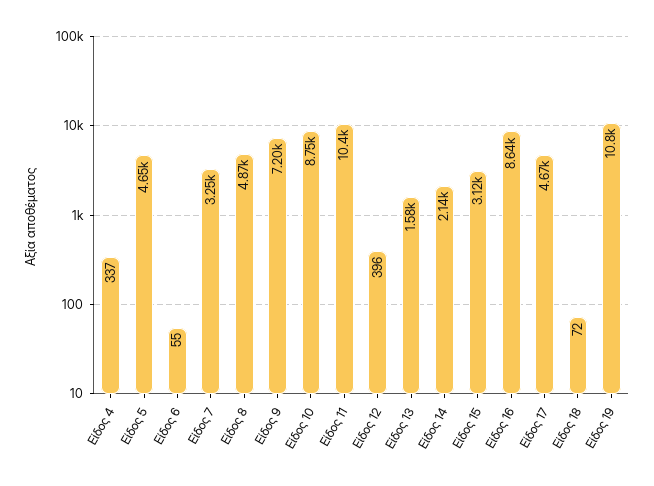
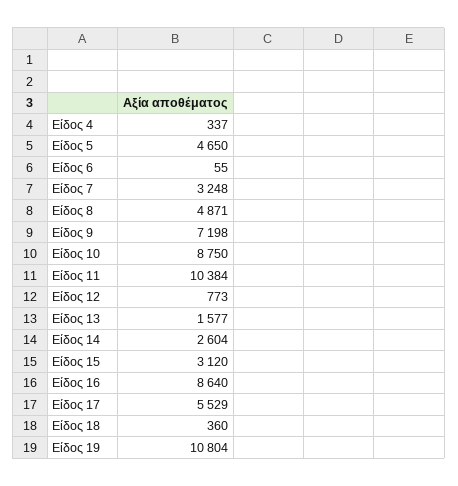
Είδος 12: 396 -> 773
Είδος 14: 2140 -> 2604
Είδος 17: 4670 -> 5529
Είδος 18: 72 -> 360

